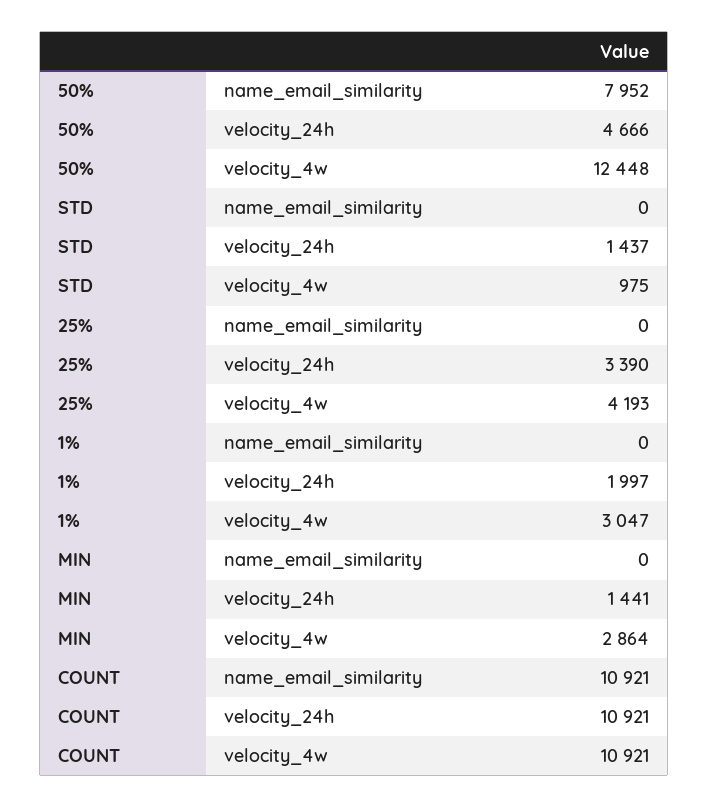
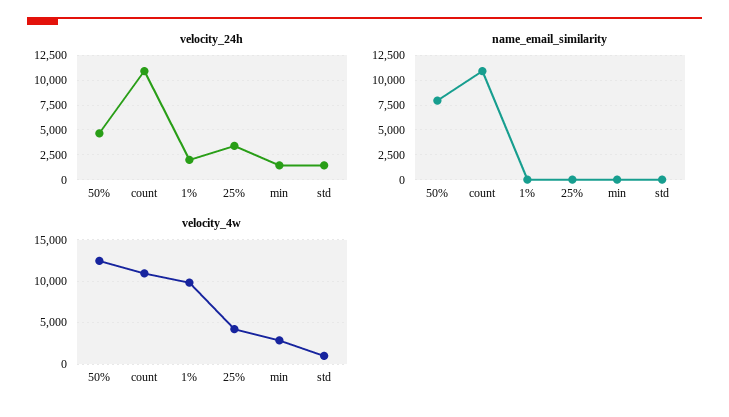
velocity_4w, 1%: 3047 -> 10000

